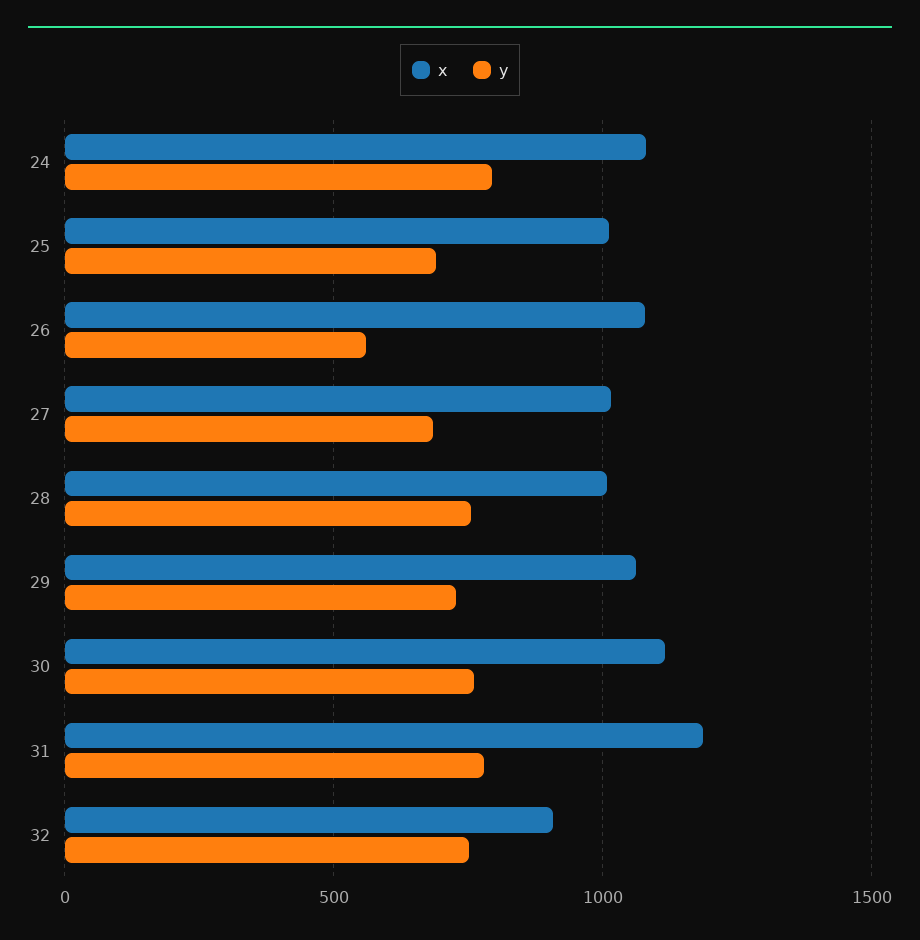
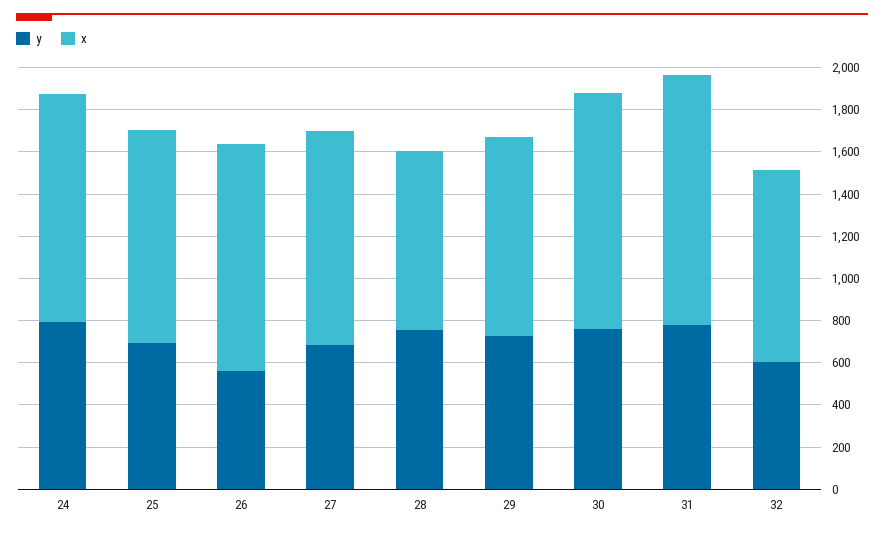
x, 28: 1000 -> 850
x, 29: 1050 -> 950
y, 32: 750 -> 600

